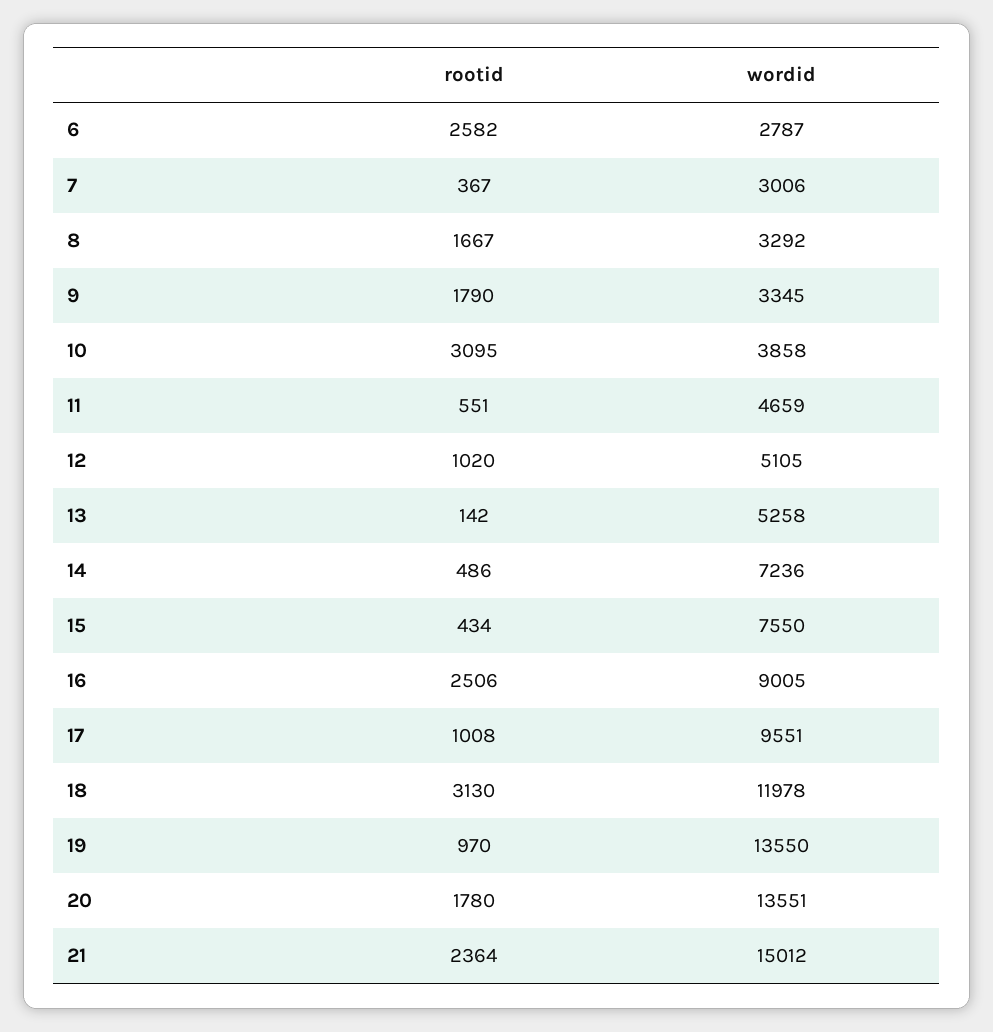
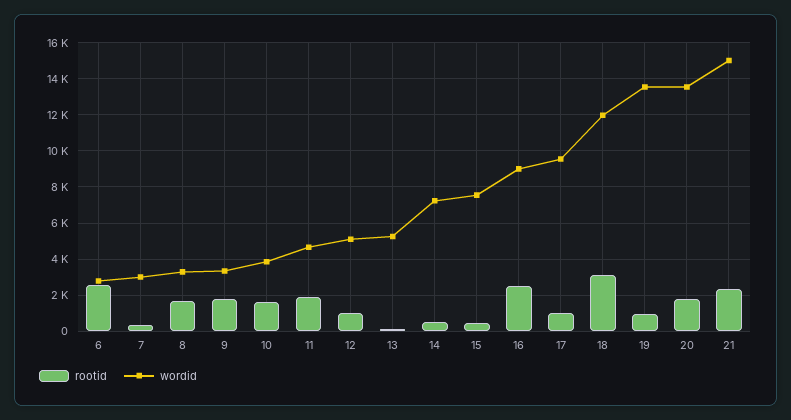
rootid, 10: 3095 -> 1500
rootid, 11: 551 -> 2000

